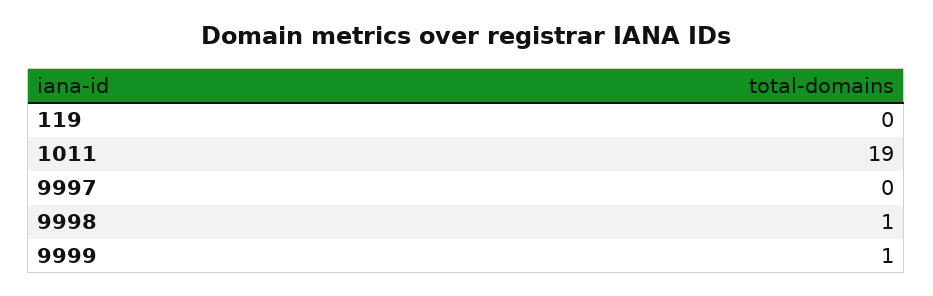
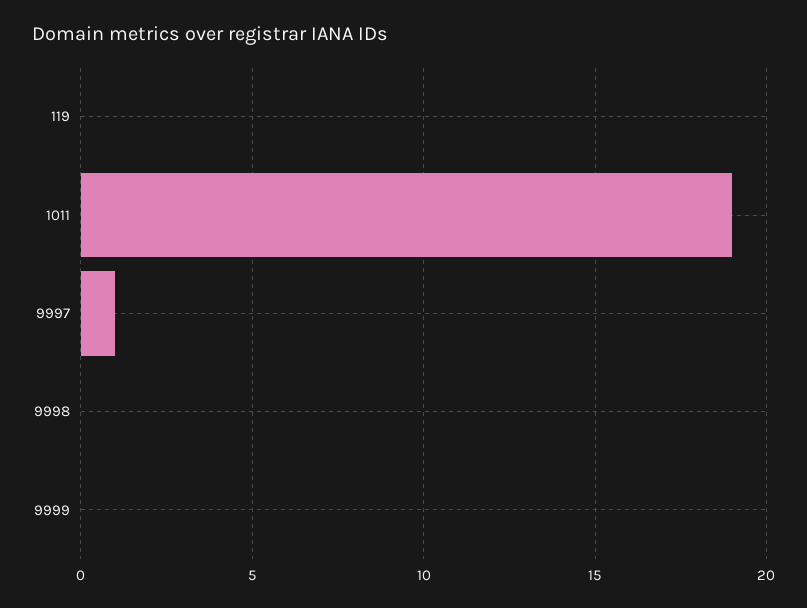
9997: 0 -> 1
9998: 1 -> 0
9999: 1 -> 0

